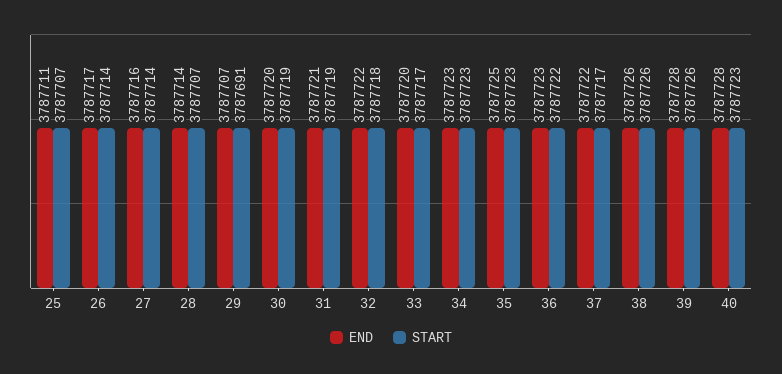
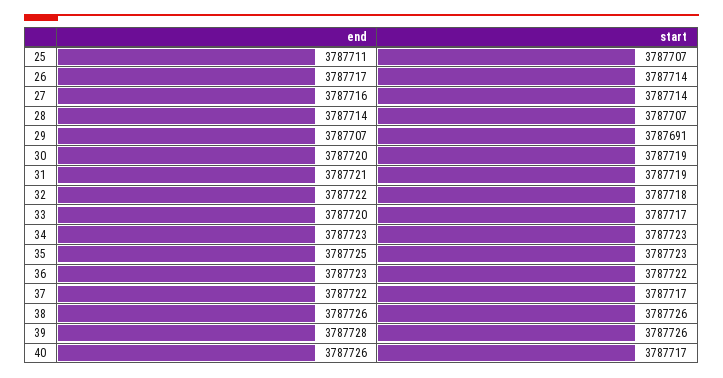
END, 40: 3787728 -> 3787726
START, 40: 3787723 -> 3787717

